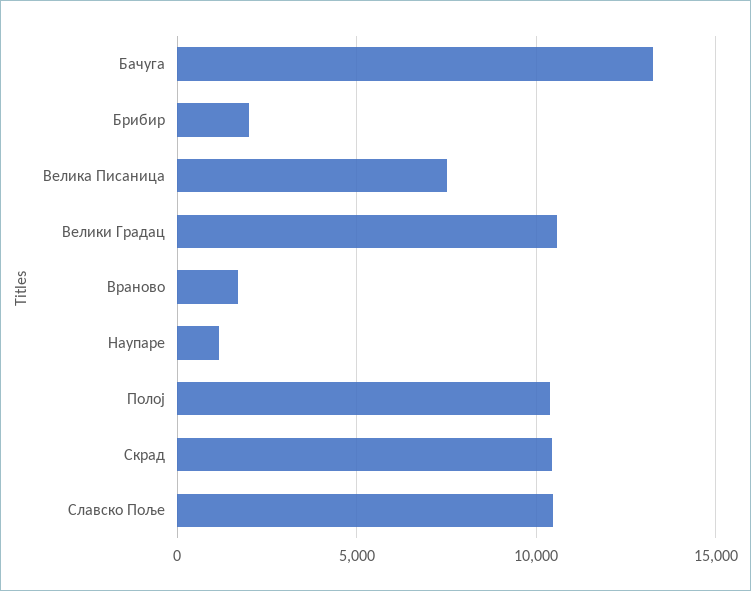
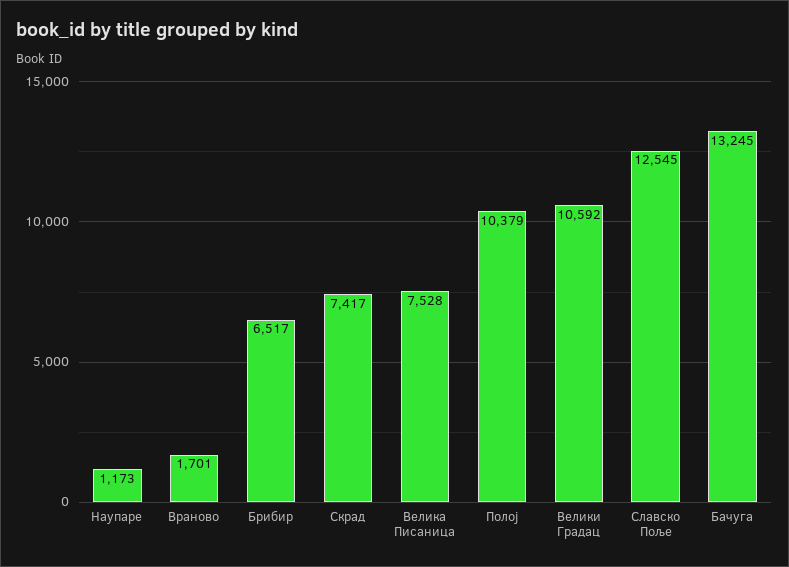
Брибир: 2000 -> 6517
Скрад: 10500 -> 7417
Славско Поље: 10500 -> 12545

